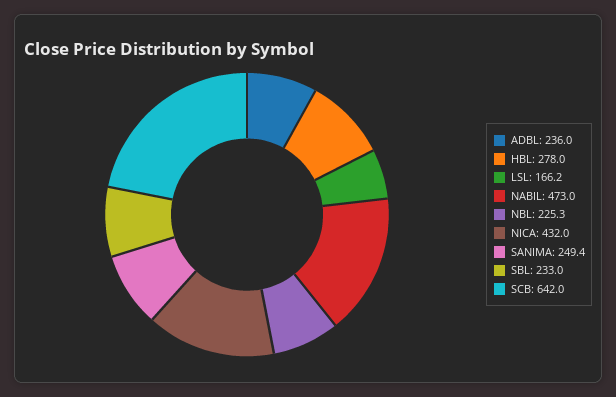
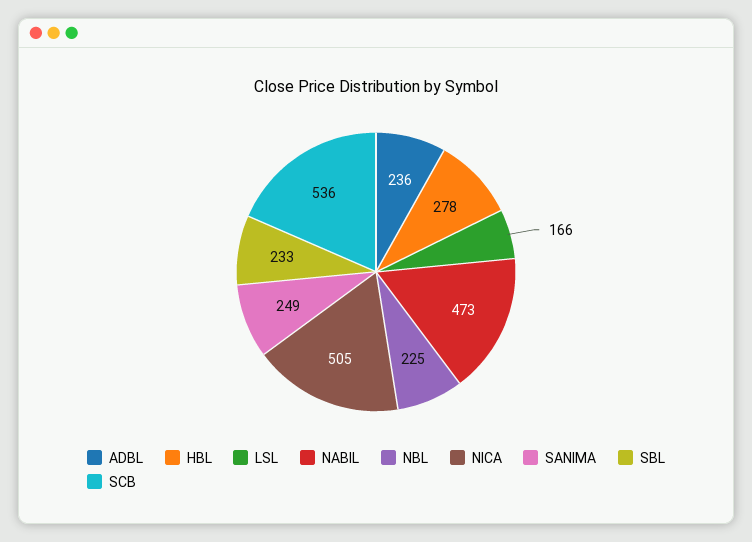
NICA: 432 -> 505
SCB: 642 -> 536

